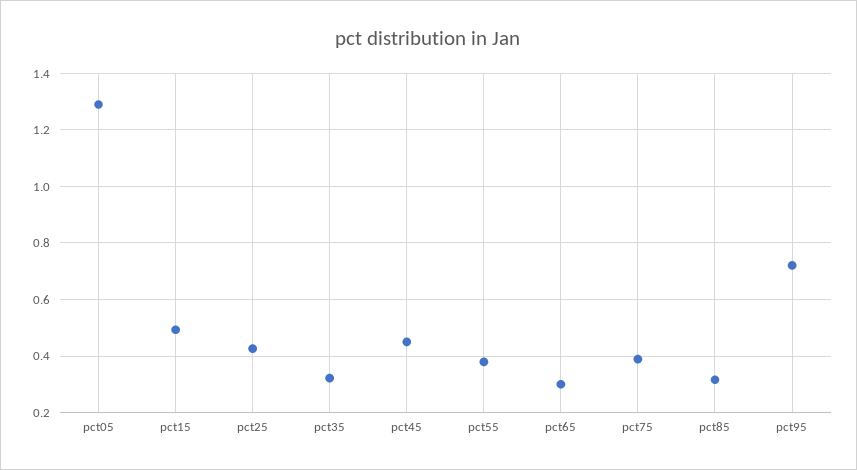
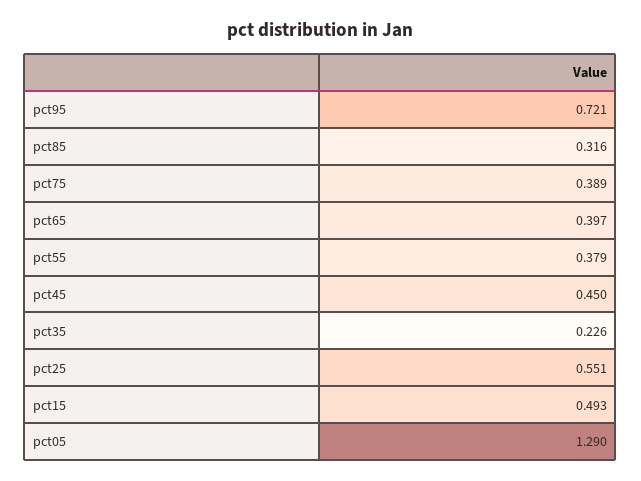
pct25: 0.425 -> 0.551
pct35: 0.325 -> 0.226
pct65: 0.3 -> 0.397

